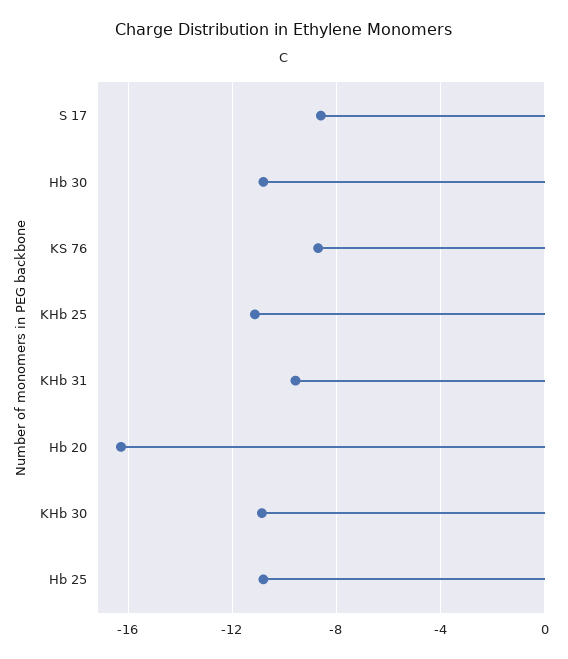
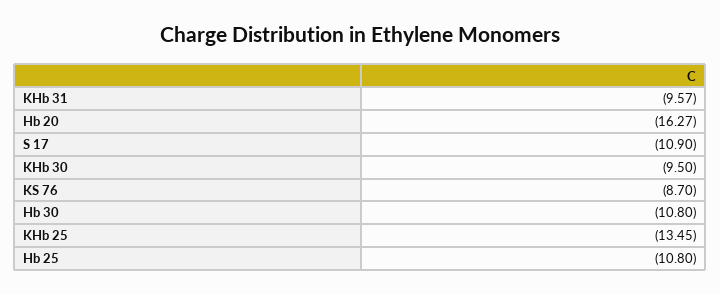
S 17: -8.5 -> -10.9
KHb 25: -11 -> -13.45
KHb 30: -11 -> -9.5

